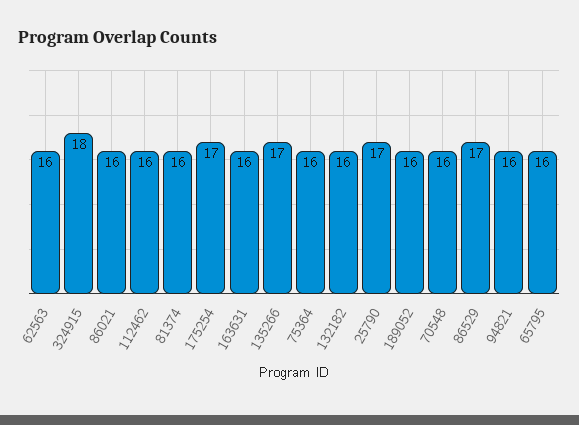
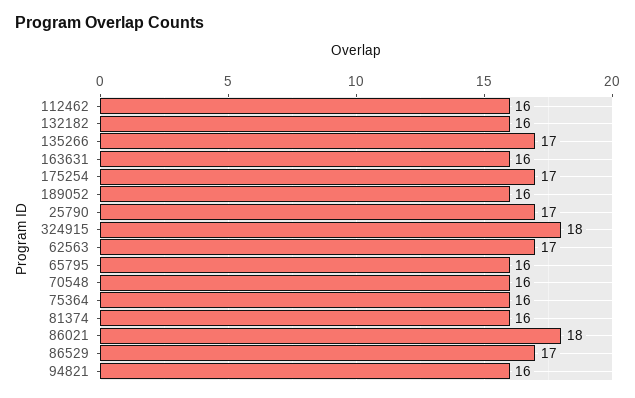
62563: 16 -> 17
86021: 16 -> 18

